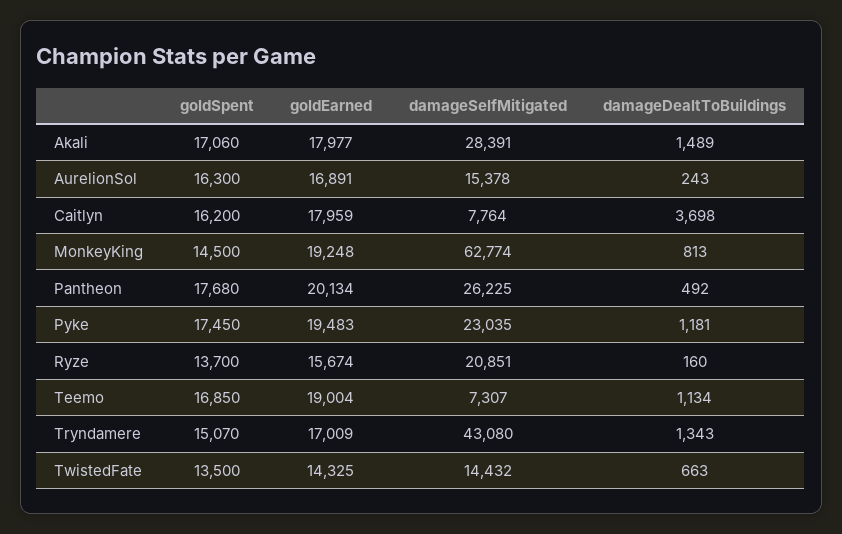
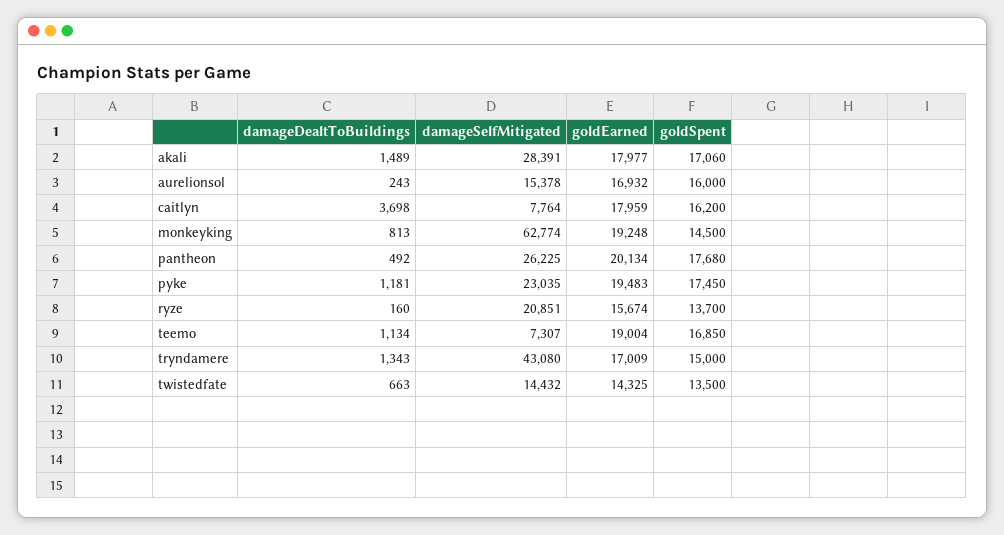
goldSpent, AurelionSol: 16300 -> 16000
goldEarned, AurelionSol: 16891 -> 16932
goldSpent, Tryndamere: 15070 -> 15000

